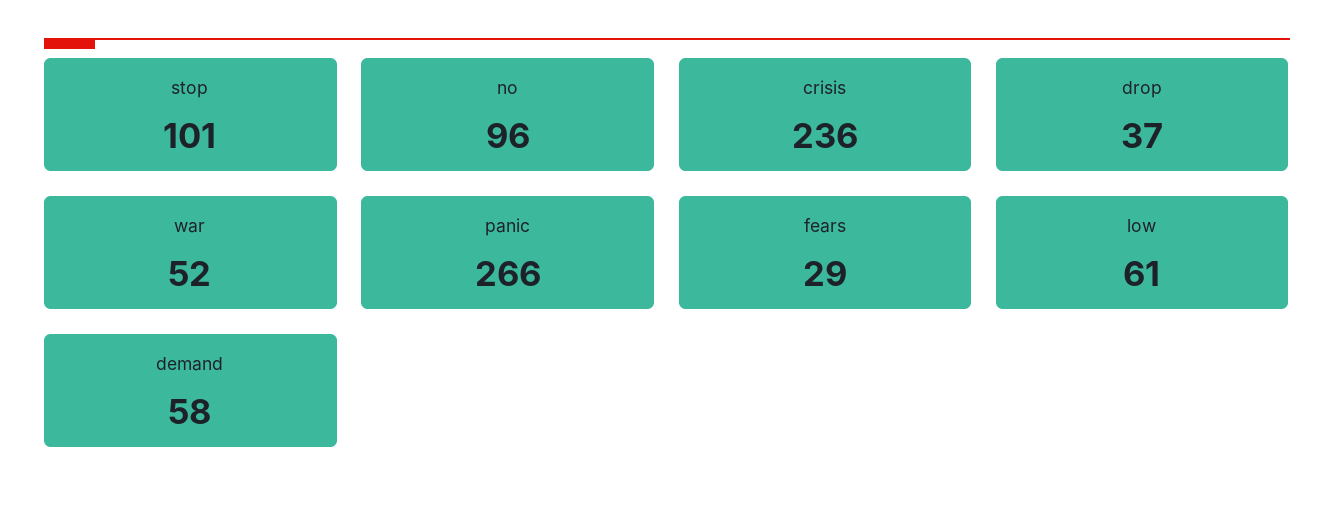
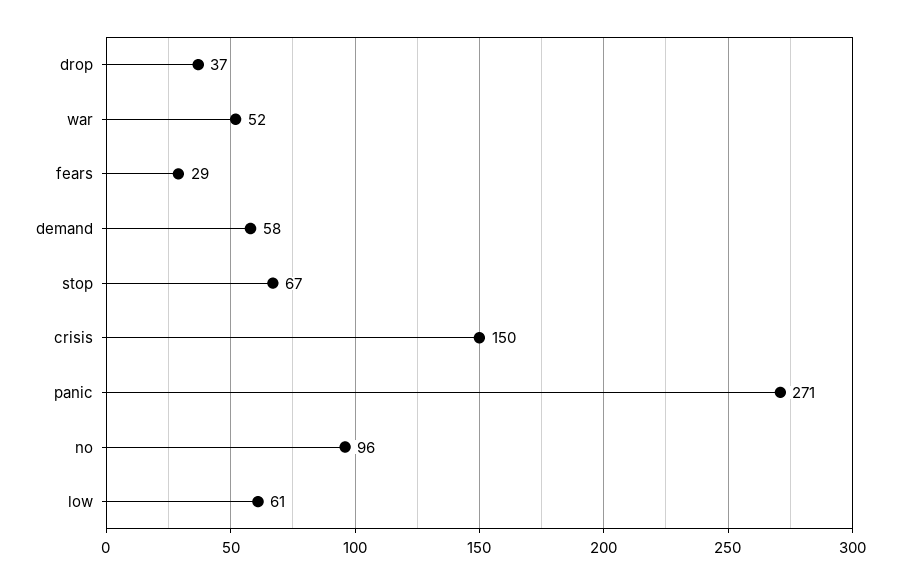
stop: 101 -> 67
crisis: 236 -> 150
panic: 266 -> 271

